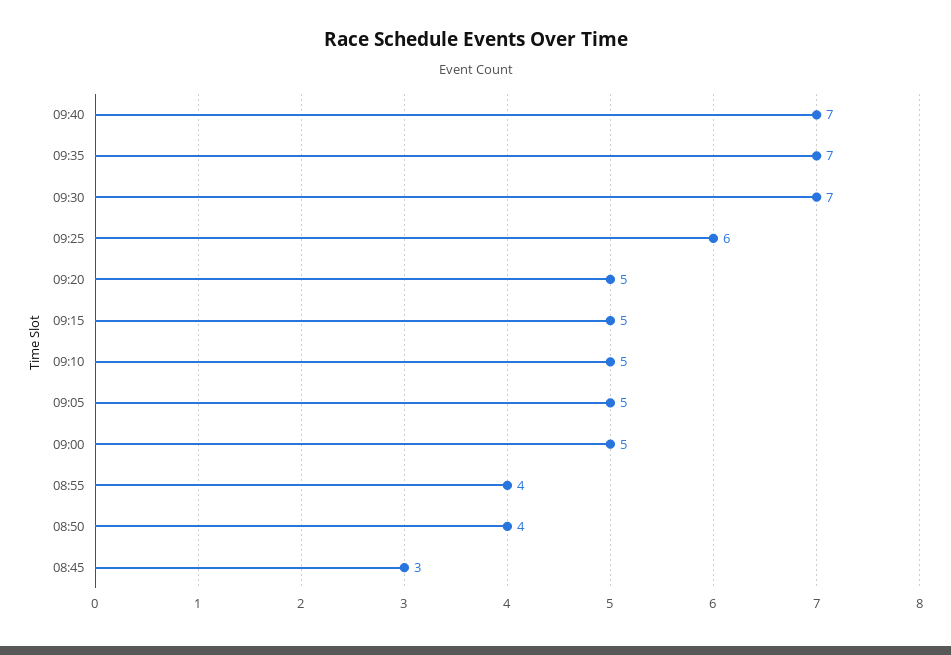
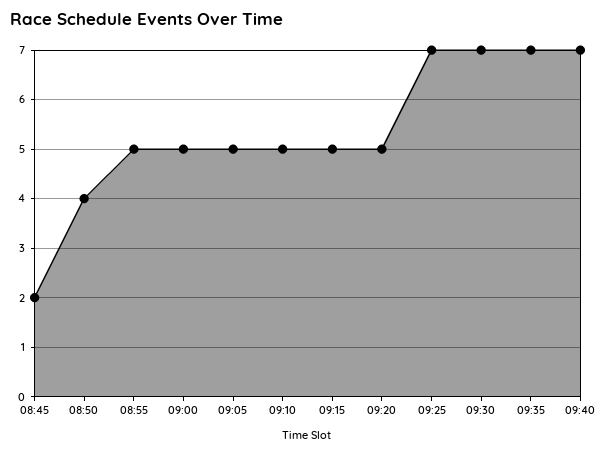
09:25: 6 -> 7
08:55: 4 -> 5
08:45: 3 -> 2

